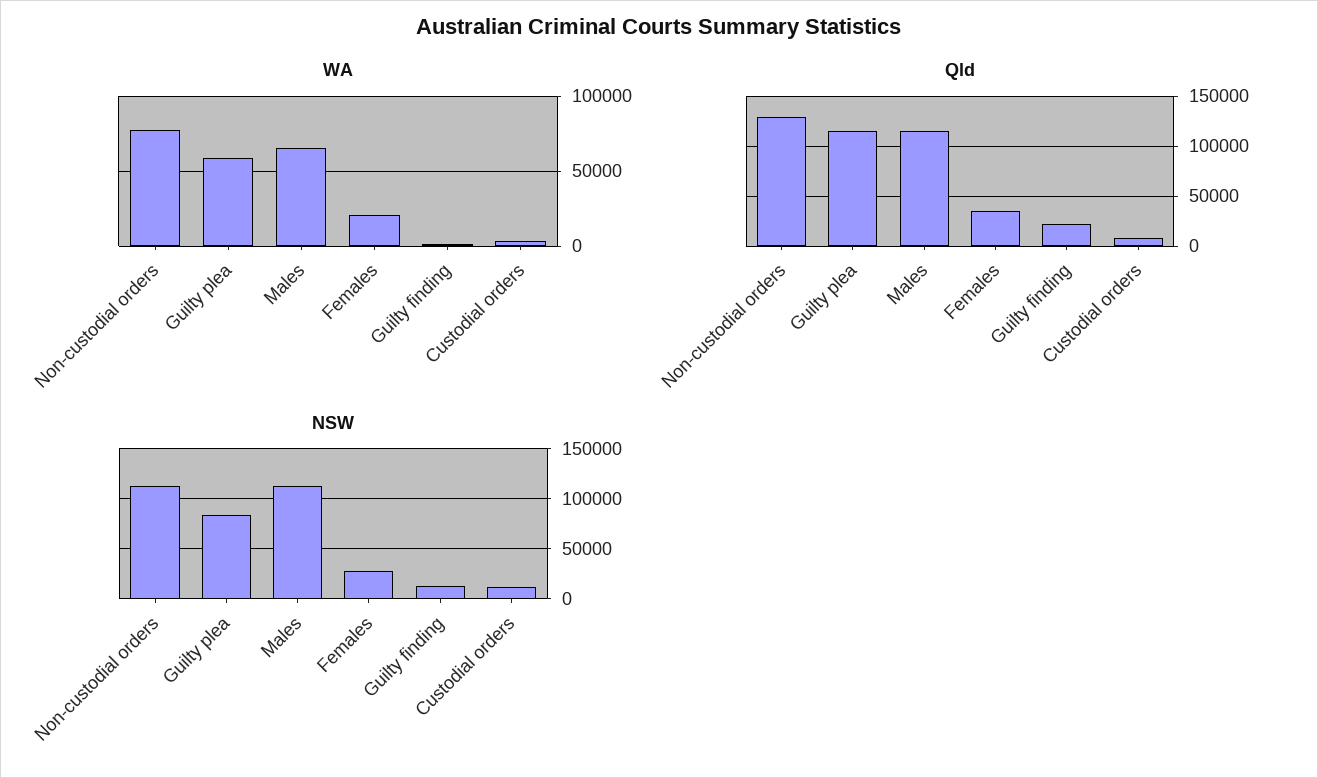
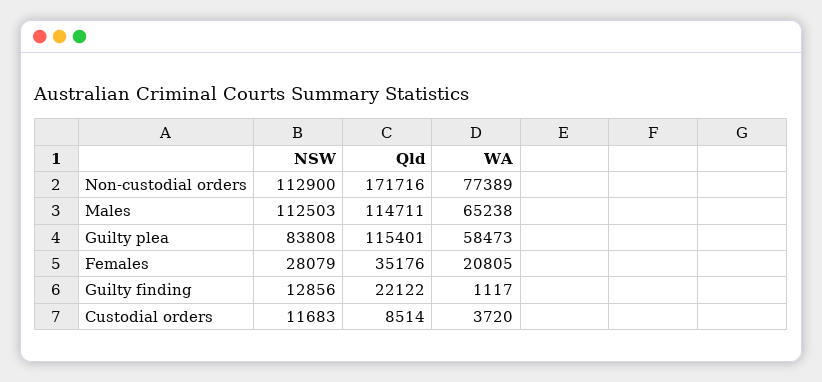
Qld, Non-custodial orders: 130000 -> 171716

